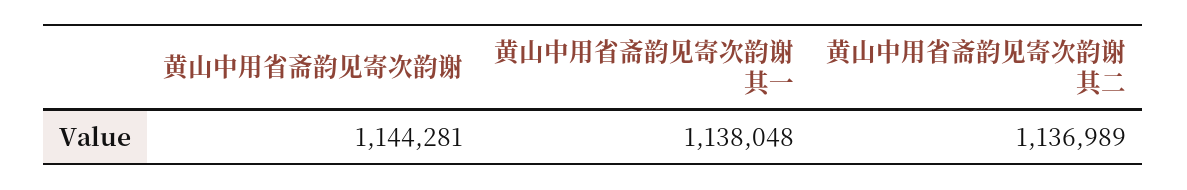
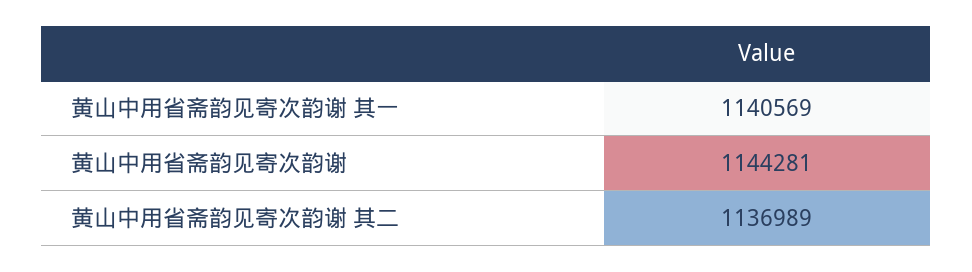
黄山中用省斋韵见寄次韵谢 其一: 1138048 -> 1140569

